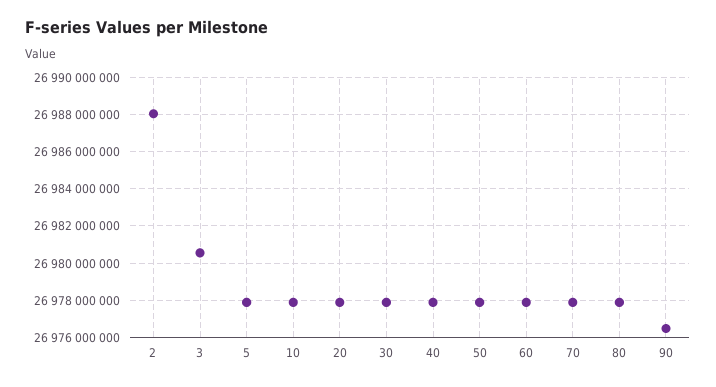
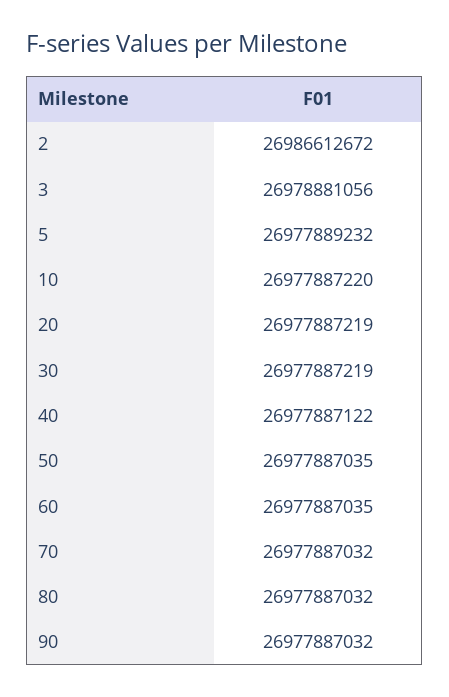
2: 26988000000 -> 26986612672
3: 26980500000 -> 26978881056
90: 26976500000 -> 26977887032

